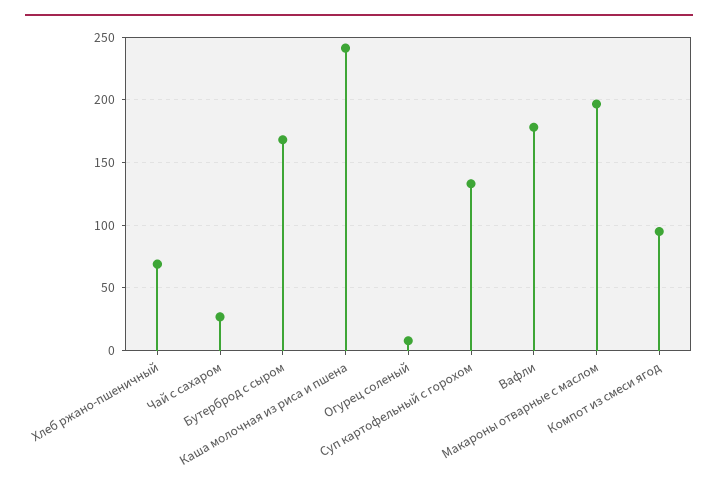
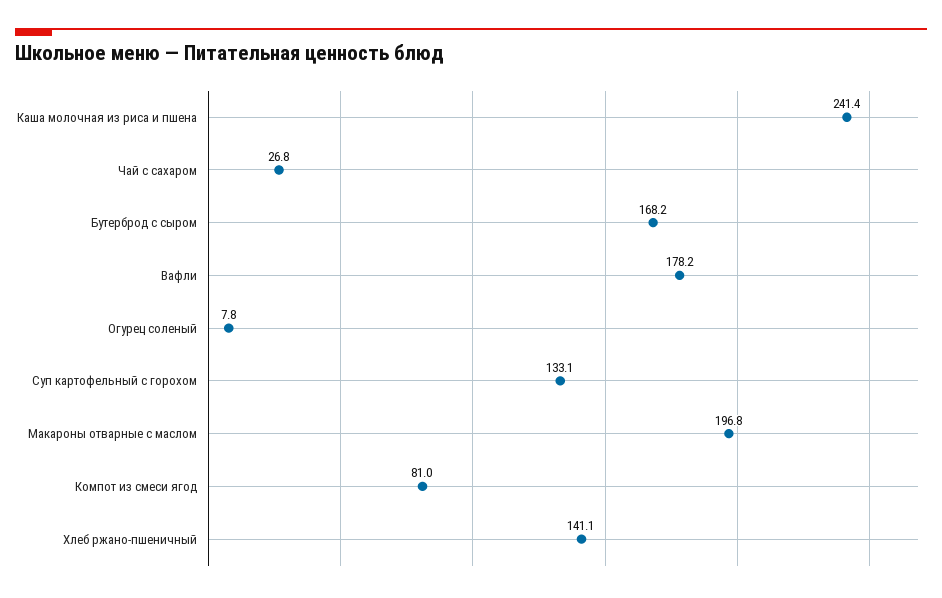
Хлеб ржано-пшеничный: 70 -> 141.1
Компот из смеси ягод: 95 -> 81

